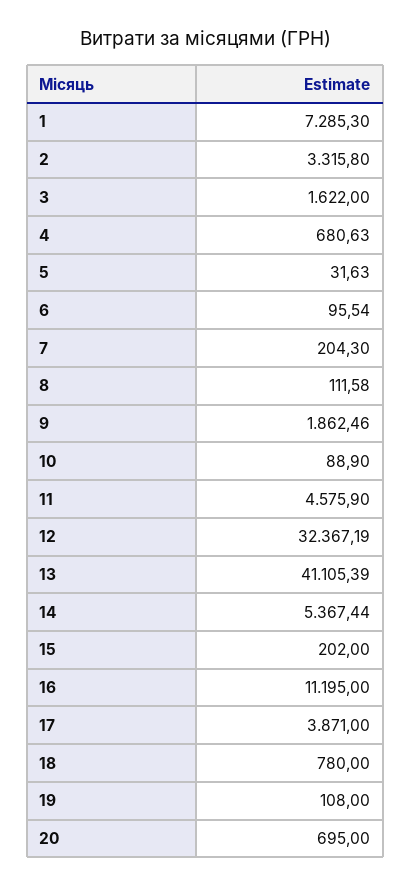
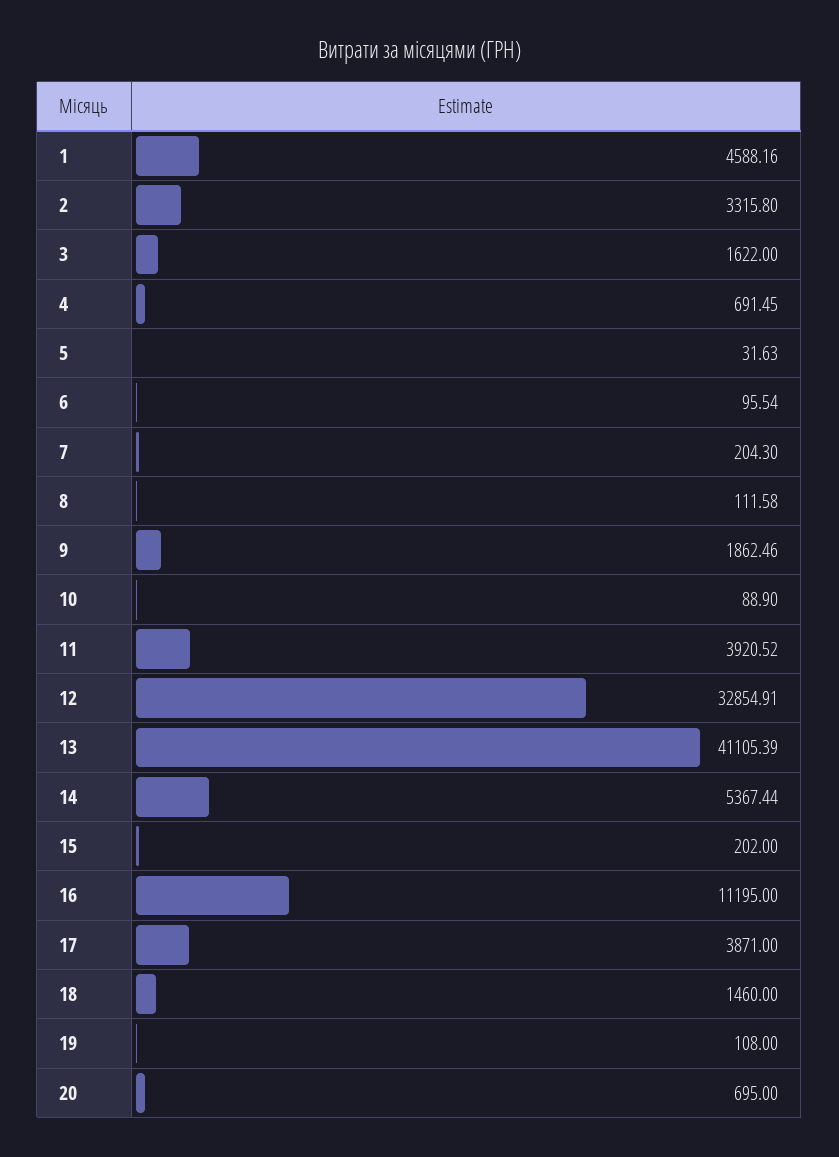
1: 7285.3 -> 4588.16
4: 680.63 -> 691.45
11: 4575.9 -> 3920.52
12: 32367.19 -> 32854.91
18: 780 -> 1460

